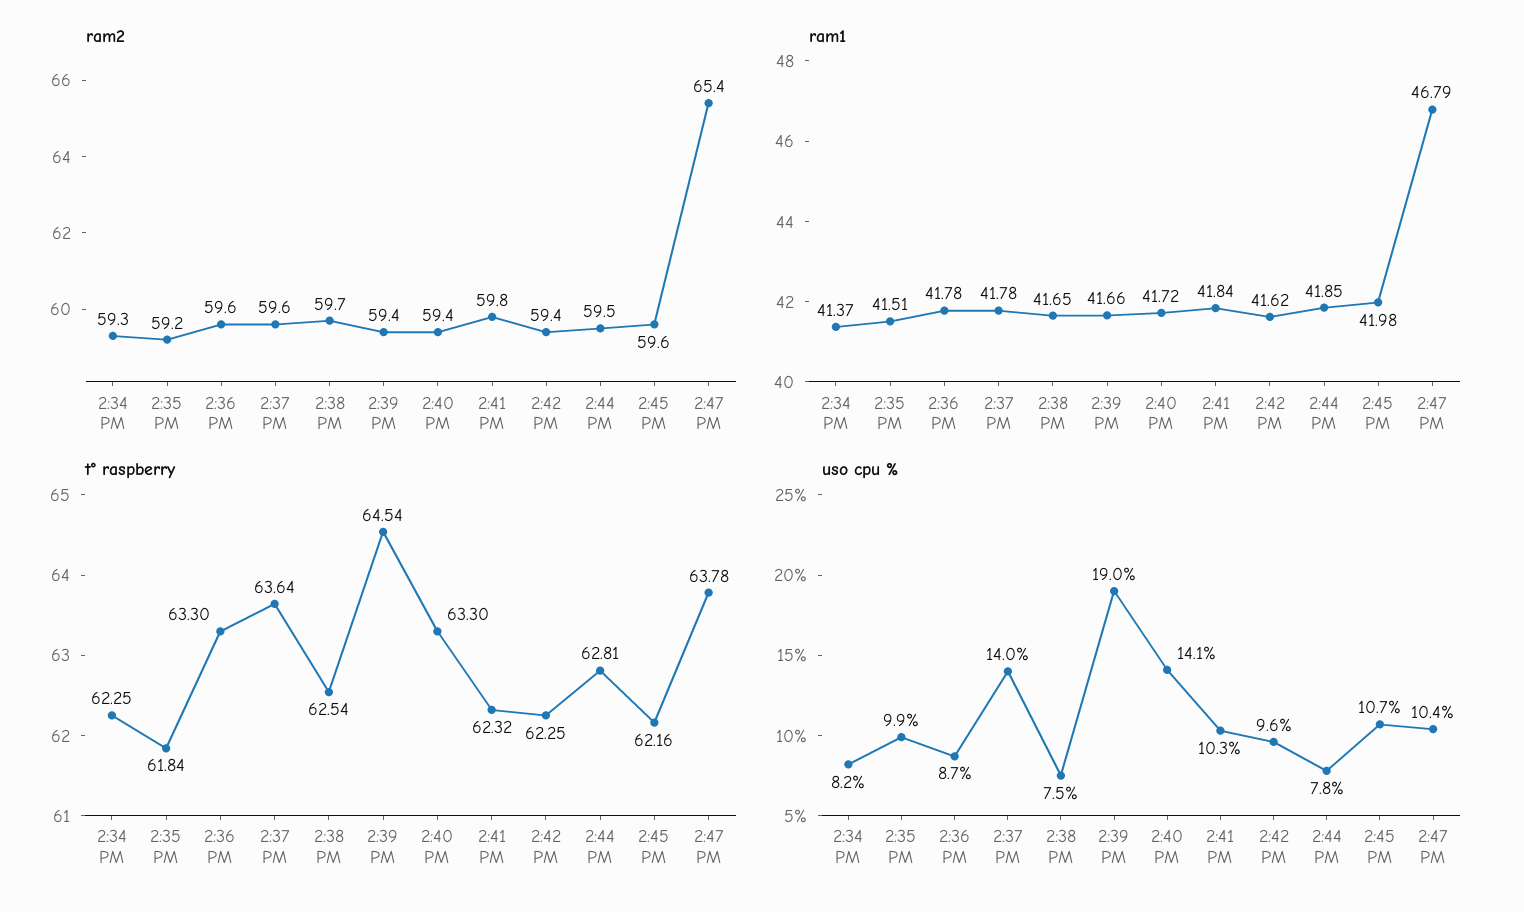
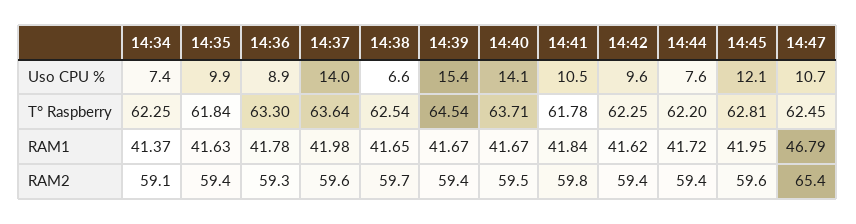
ram2, 2:34 PM: 59.3 -> 59.1
ram2, 2:35 PM: 59.2 -> 59.4
ram2, 2:36 PM: 59.6 -> 59.3
ram2, 2:40 PM: 59.4 -> 59.5
ram2, 2:44 PM: 59.5 -> 59.4
ram1, 2:35 PM: 41.51 -> 41.63
ram1, 2:37 PM: 41.78 -> 41.98
ram1, 2:39 PM: 41.66 -> 41.67
ram1, 2:40 PM: 41.72 -> 41.67
ram1, 2:44 PM: 41.85 -> 41.72
ram1, 2:45 PM: 41.98 -> 41.95
t° raspberry, 2:40 PM: 63.3 -> 63.71
t° raspberry, 2:41 PM: 62.32 -> 61.78
t° raspberry, 2:44 PM: 62.81 -> 62.2
t° raspberry, 2:45 PM: 62.16 -> 62.81
t° raspberry, 2:47 PM: 63.78 -> 62.45
uso cpu %, 2:34 PM: 8.2 -> 7.4
uso cpu %, 2:36 PM: 8.7 -> 8.9
uso cpu %, 2:38 PM: 7.5 -> 6.6
uso cpu %, 2:39 PM: 19 -> 15.4
uso cpu %, 2:41 PM: 10.3 -> 10.5
uso cpu %, 2:44 PM: 7.8 -> 7.6
uso cpu %, 2:45 PM: 10.7 -> 12.1
uso cpu %, 2:47 PM: 10.4 -> 10.7

